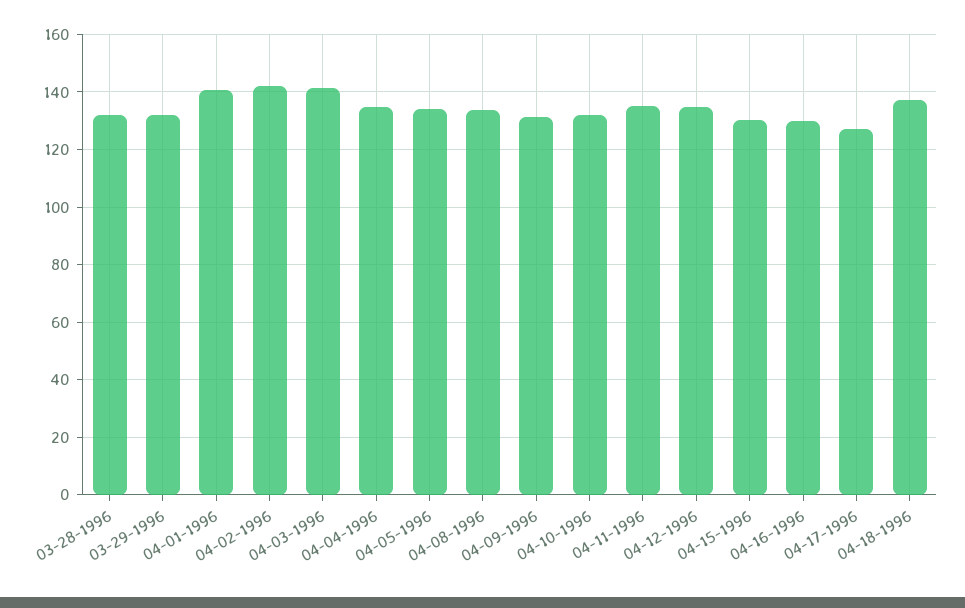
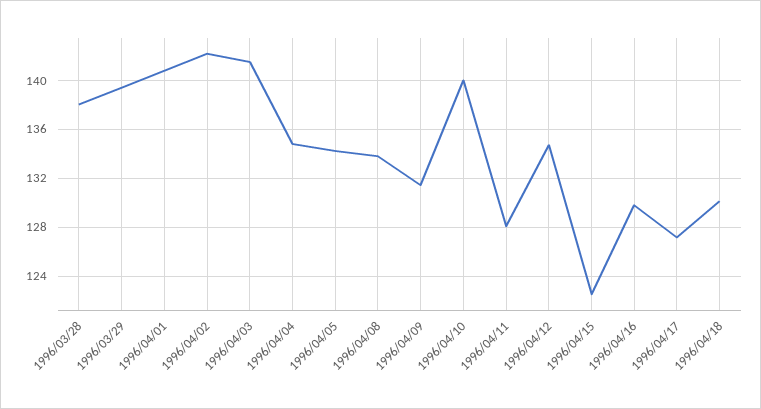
03-28-1996: 132.5 -> 138
03-29-1996: 132.5 -> 139.5
04-10-1996: 132.5 -> 140
04-11-1996: 135 -> 128
04-15-1996: 130 -> 122.5
04-18-1996: 137.5 -> 130

